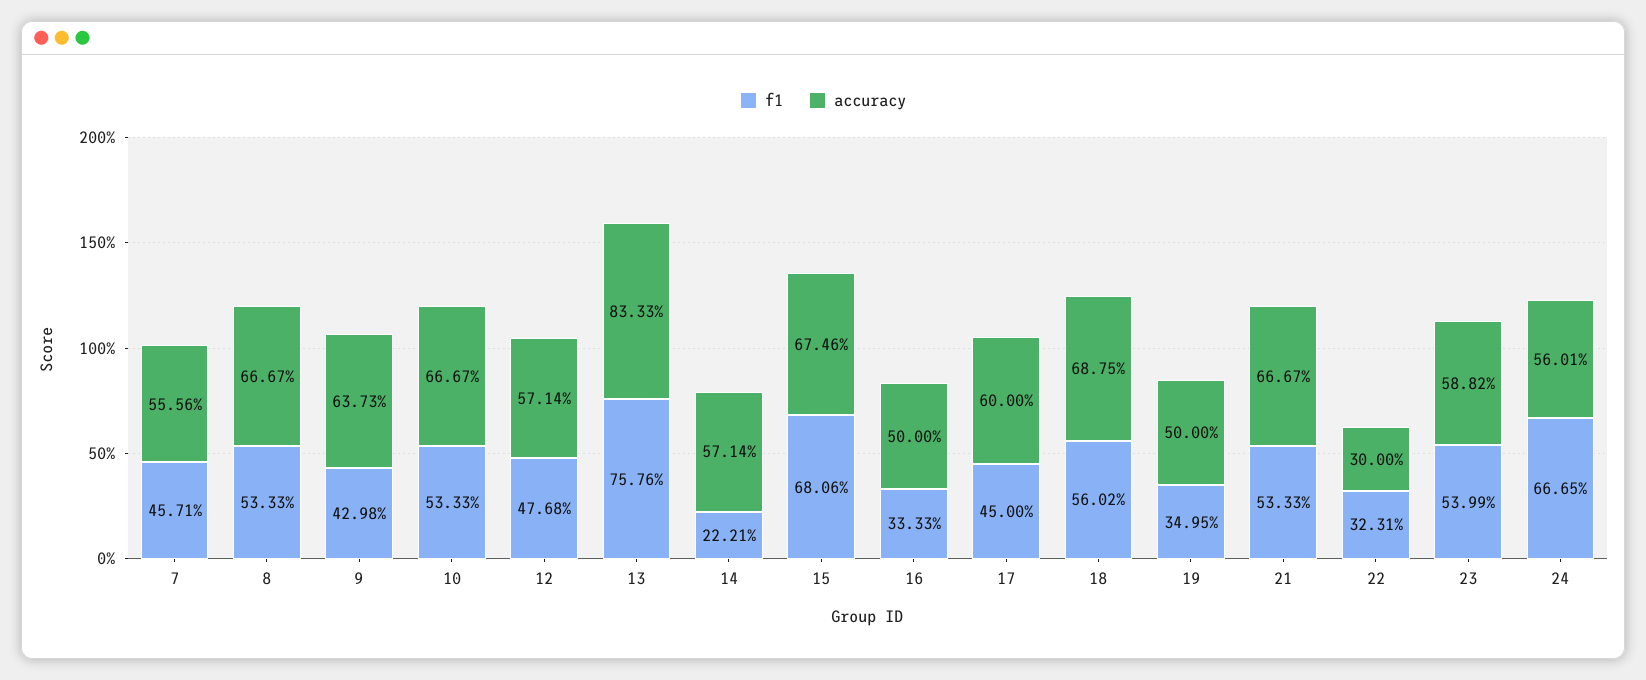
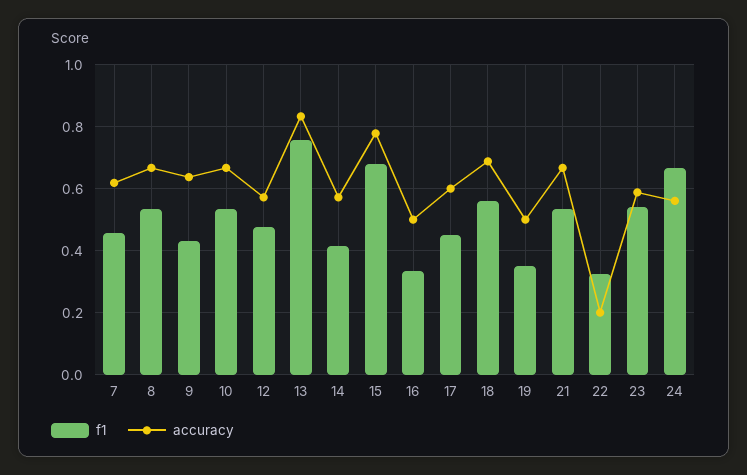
accuracy, 7: 0.5556 -> 0.62
f1, 14: 0.2221 -> 0.42
accuracy, 15: 0.6746 -> 0.78
accuracy, 22: 0.3 -> 0.2

